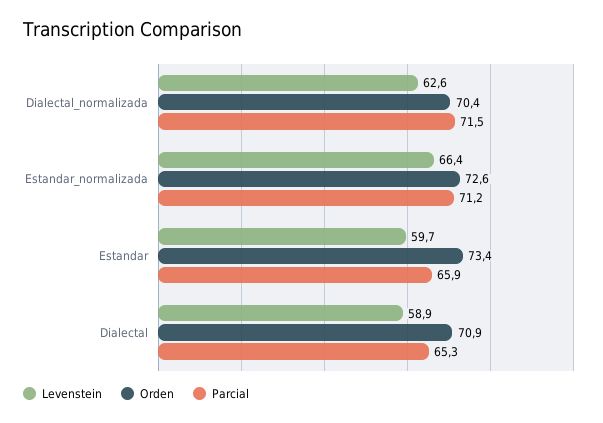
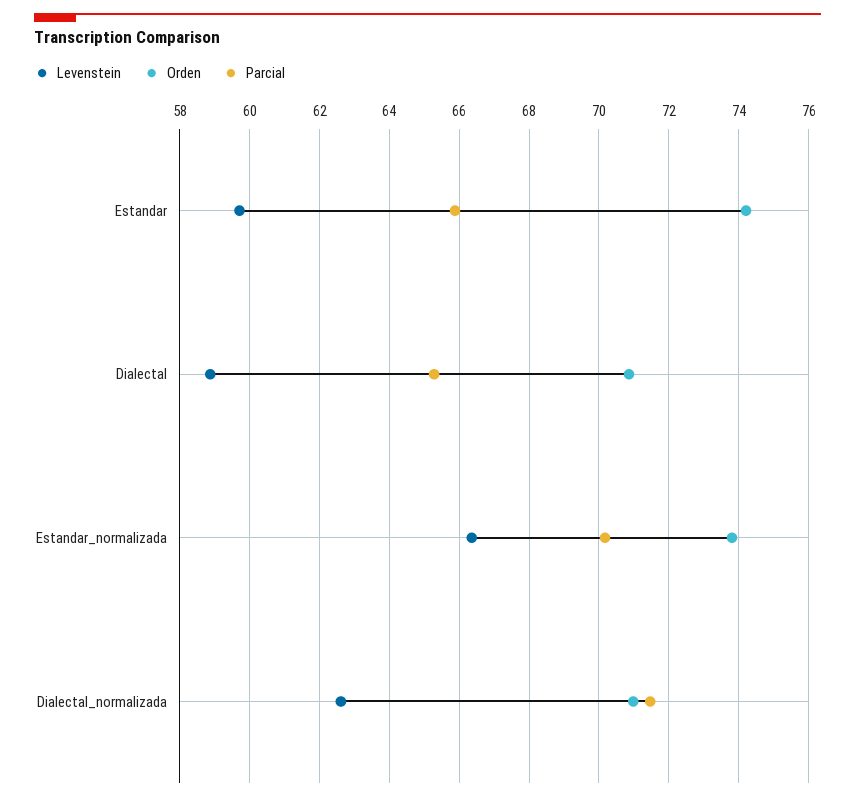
Orden, Dialectal_normalizada: 70.4 -> 71
Orden, Estandar_normalizada: 72.6 -> 73.8
Parcial, Estandar_normalizada: 71.2 -> 70.2
Orden, Estandar: 73.4 -> 74.2

